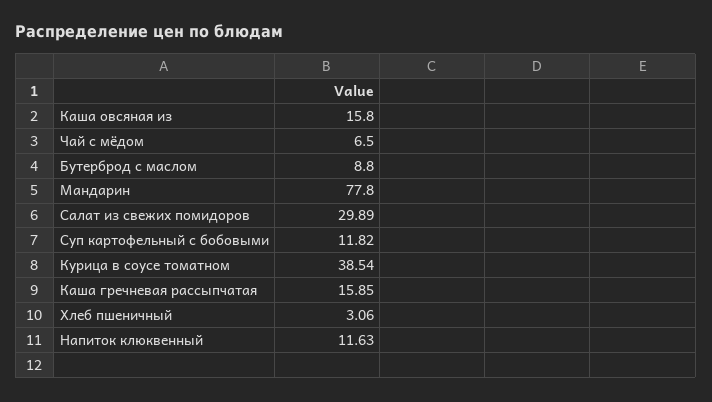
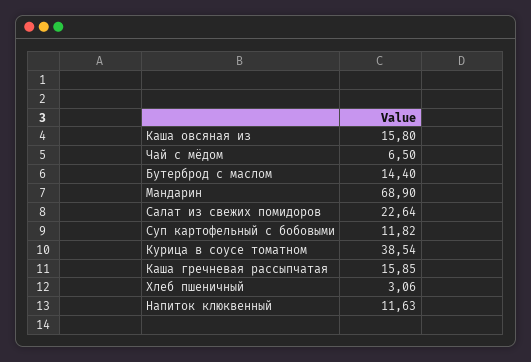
Бутерброд с маслом: 8.8 -> 14.4
Мандарин: 77.8 -> 68.9
Салат из свежих помидоров: 29.89 -> 22.64

